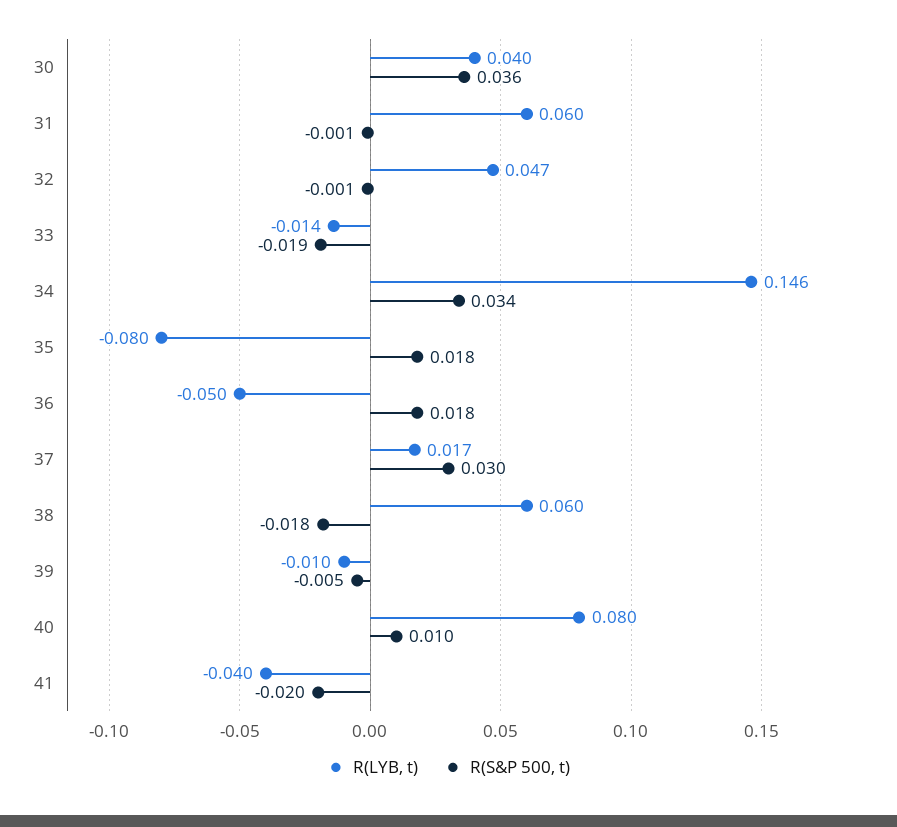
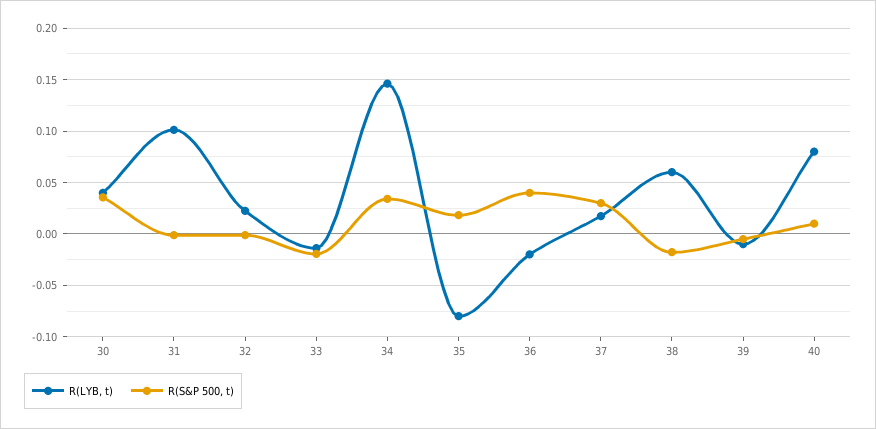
R(LYB, t), 31: 0.06 -> 0.1
R(LYB, t), 32: 0.047 -> 0.02
R(LYB, t), 36: -0.05 -> -0.02
R(S&P 500, t), 36: 0.018 -> 0.04
R(LYB, t), 41: -0.04 -> none
R(S&P 500, t), 41: -0.02 -> none

